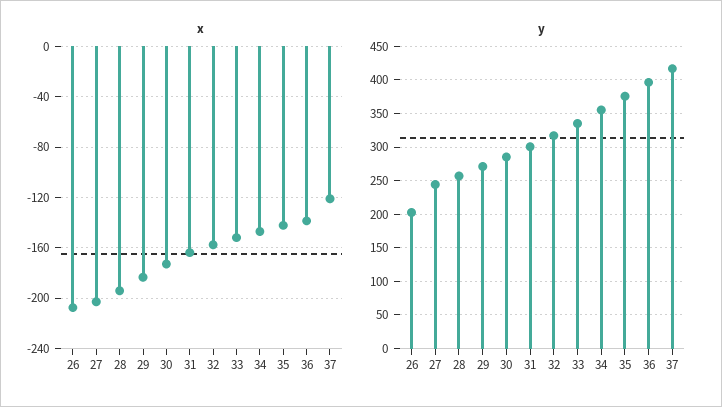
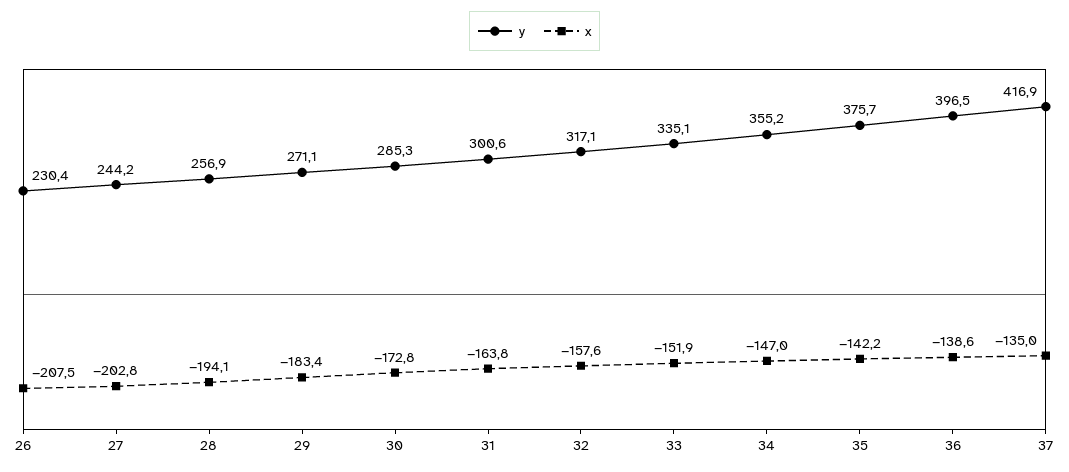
x, 37: -120 -> -135
y, 26: 200 -> 230.4

